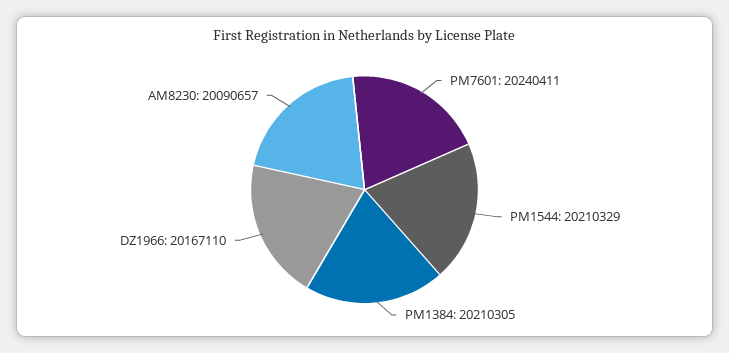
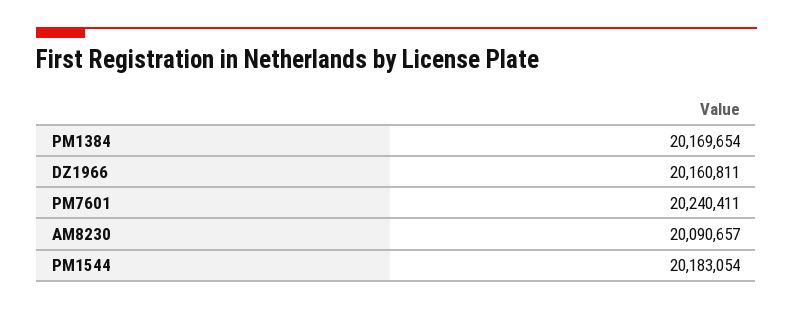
PM1544: 20210329 -> 20183054
PM1384: 20210305 -> 20169654
DZ1966: 20167110 -> 20160811

